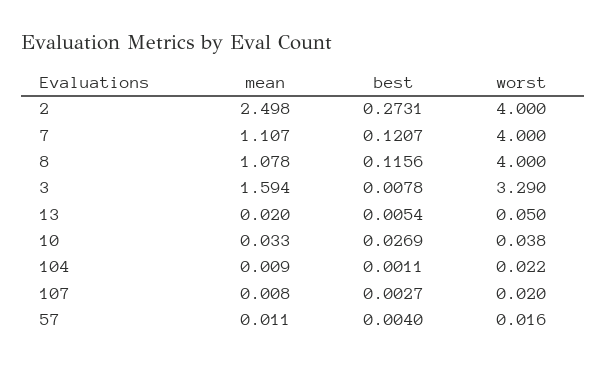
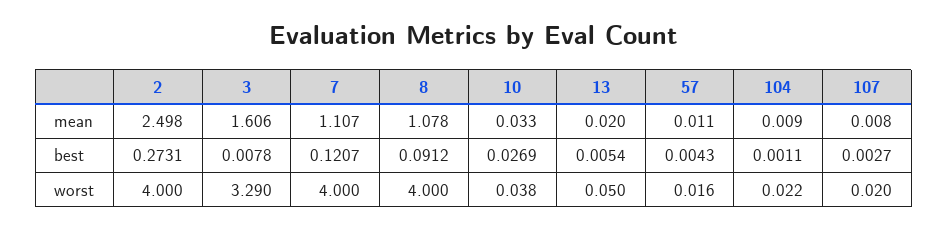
best, 8: 0.1156 -> 0.0912
mean, 3: 1.594 -> 1.606
best, 57: 0.004 -> 0.0043

